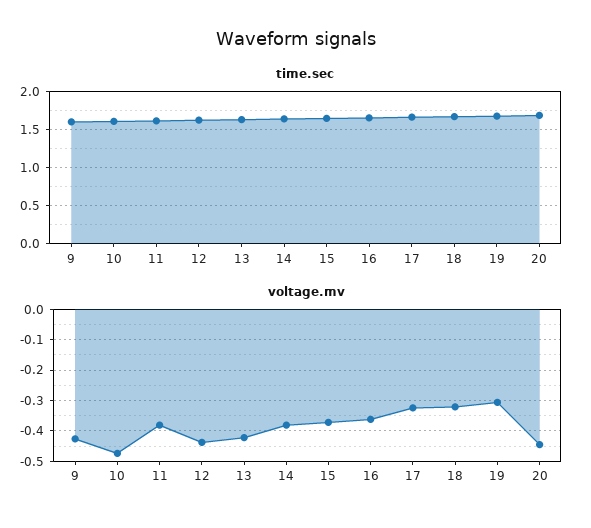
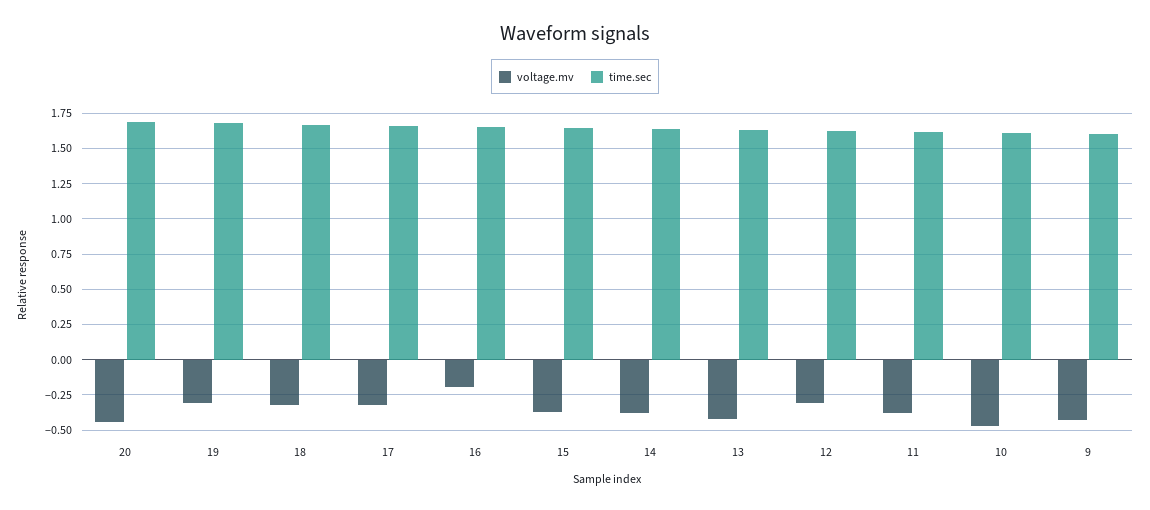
voltage.mv, 12: -0.44 -> -0.3
voltage.mv, 16: -0.36 -> -0.2

